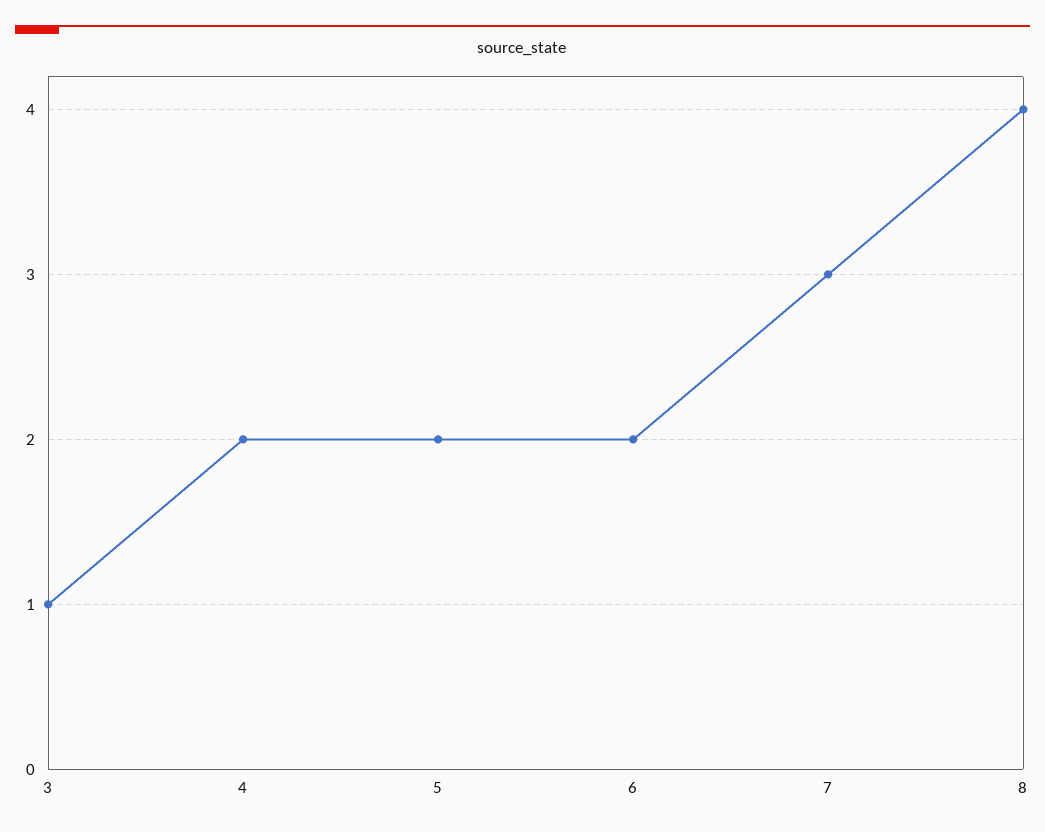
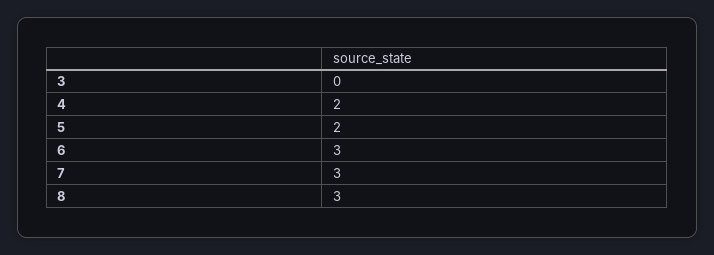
3: 1 -> 0
6: 2 -> 3
8: 4 -> 3

